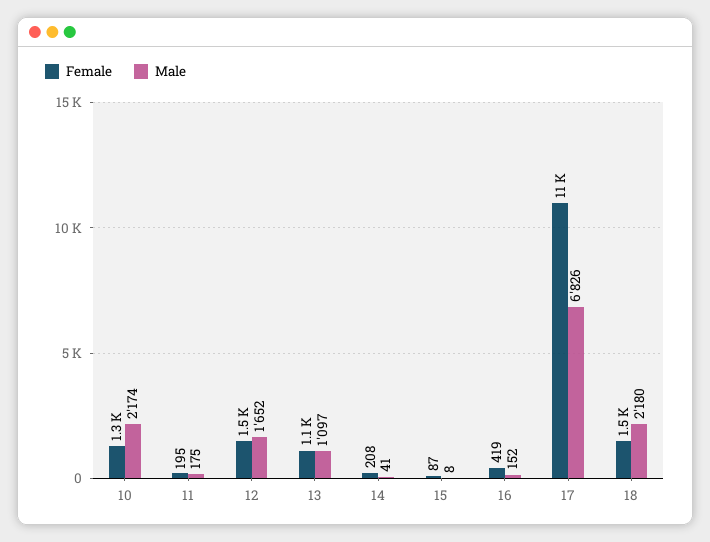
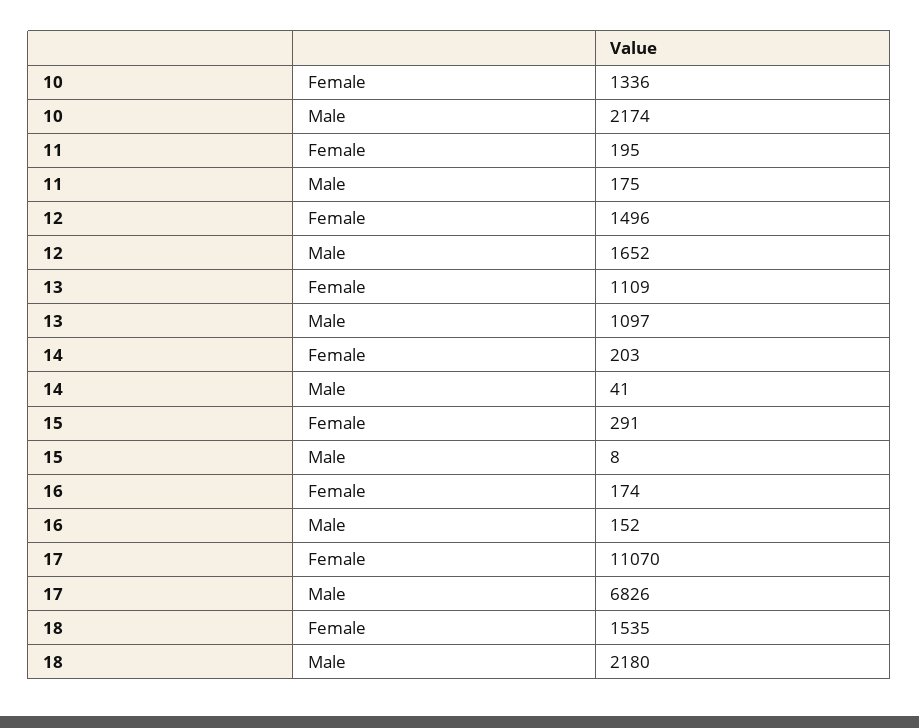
Female, 14: 208 -> 203
Female, 15: 87 -> 291
Female, 16: 419 -> 174

